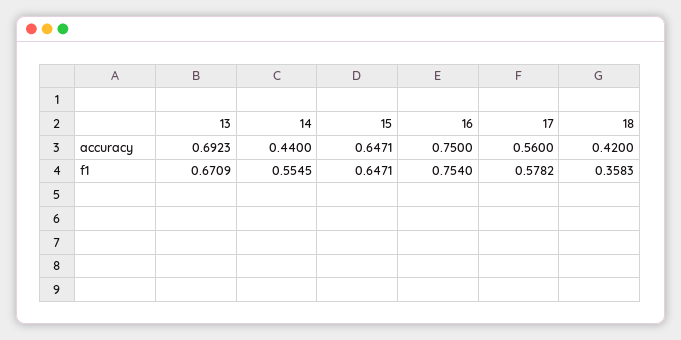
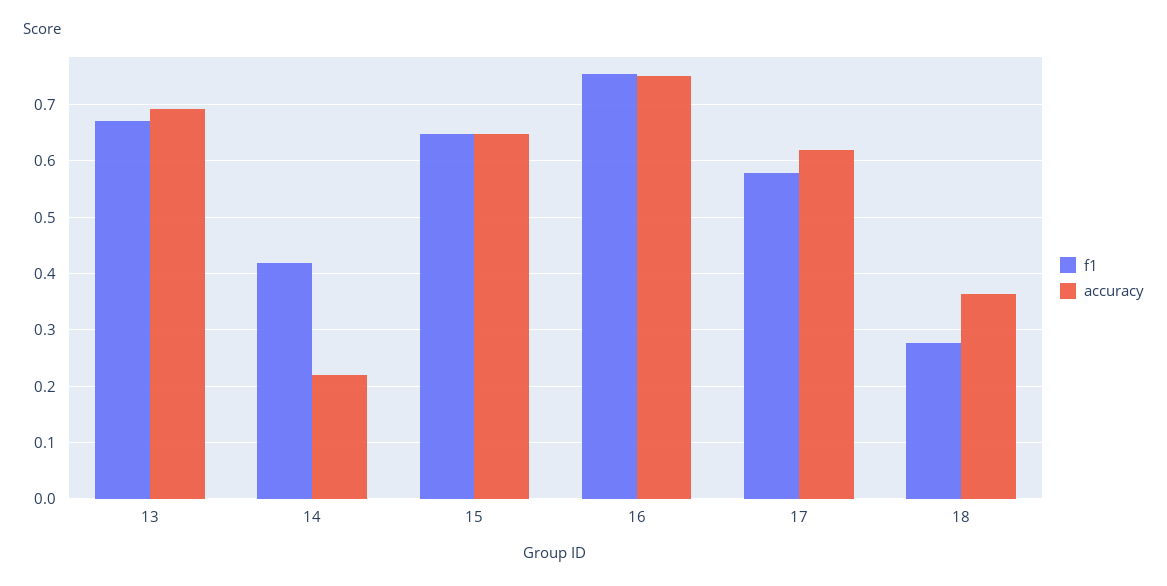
accuracy, 14: 0.44 -> 0.22
accuracy, 17: 0.56 -> 0.62
accuracy, 18: 0.42 -> 0.36
f1, 14: 0.5545 -> 0.42
f1, 18: 0.3583 -> 0.28

